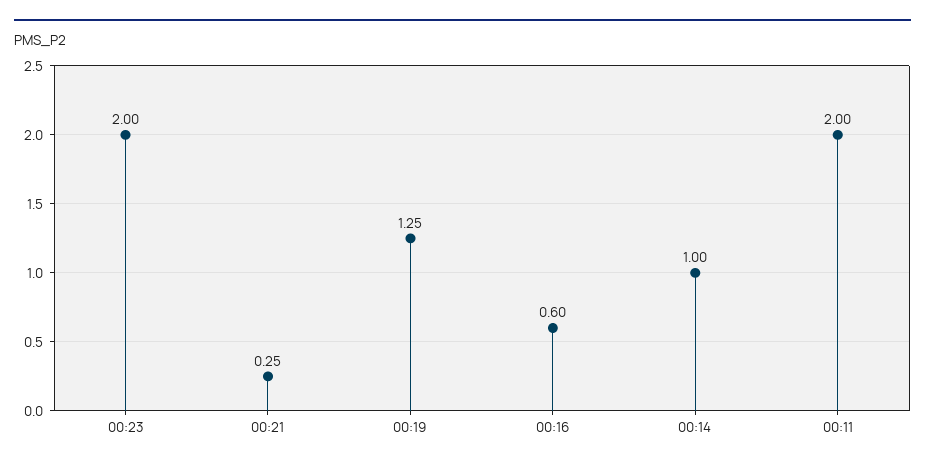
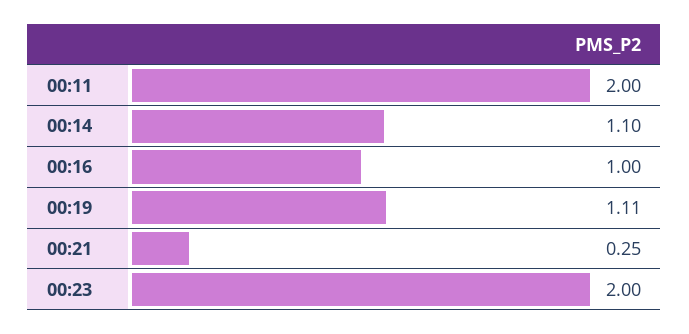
00:19: 1.25 -> 1.11
00:16: 0.6 -> 1
00:14: 1 -> 1.1

